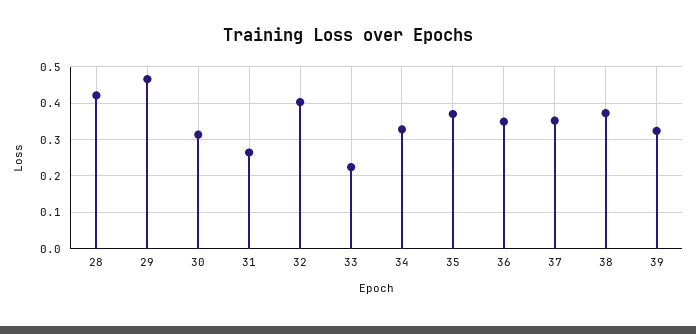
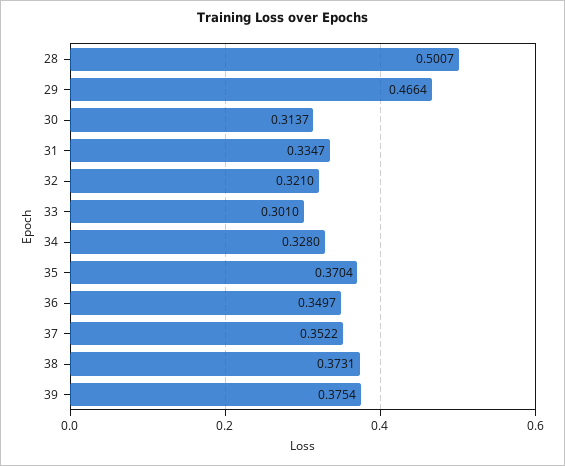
28: 0.42 -> 0.5007
31: 0.26 -> 0.3347
32: 0.4 -> 0.321
33: 0.22 -> 0.301
39: 0.32 -> 0.3754

